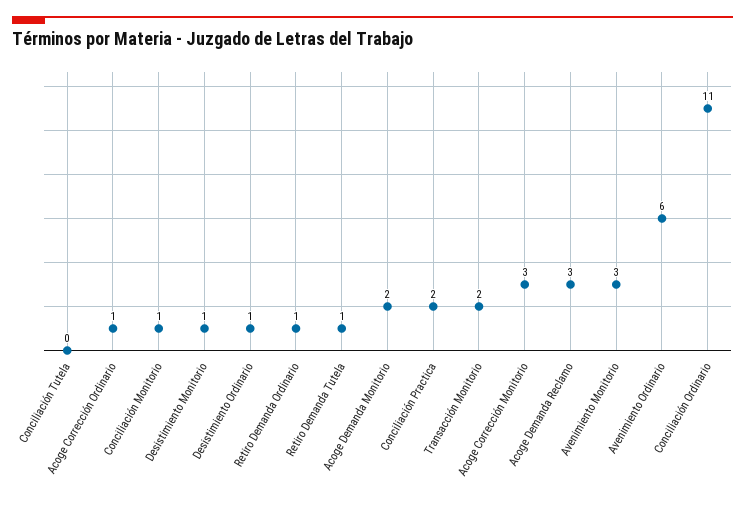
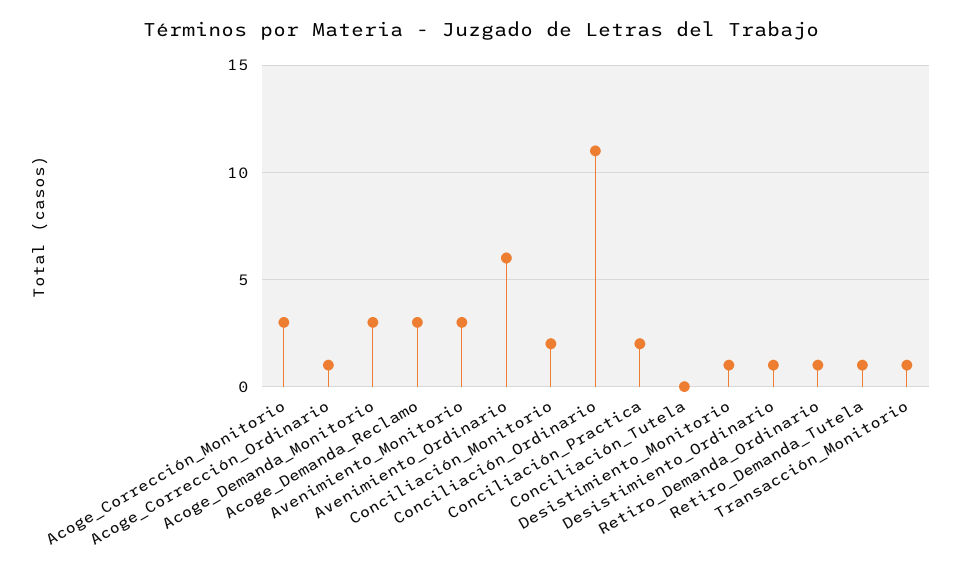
Conciliación Monitorio: 1 -> 2
Acoge Demanda Monitorio: 2 -> 3
Transacción Monitorio: 2 -> 1

